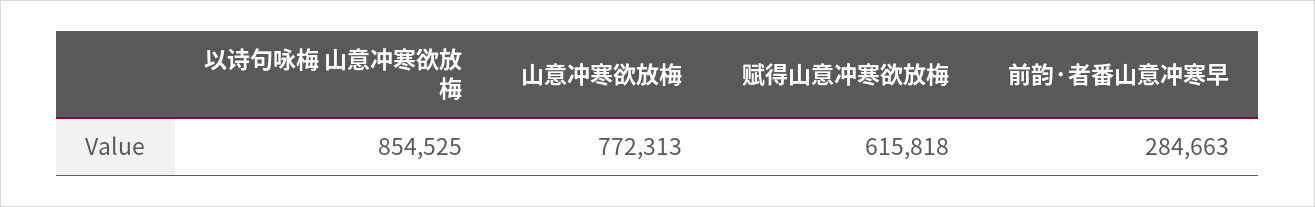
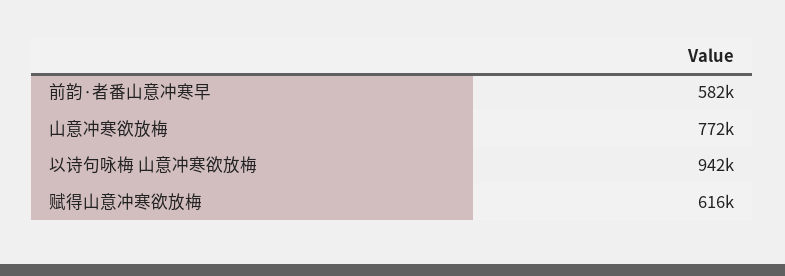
以诗句咏梅 山意冲寒欲放梅: 854525 -> 942000
前韵·者番山意冲寒早: 284663 -> 582000

